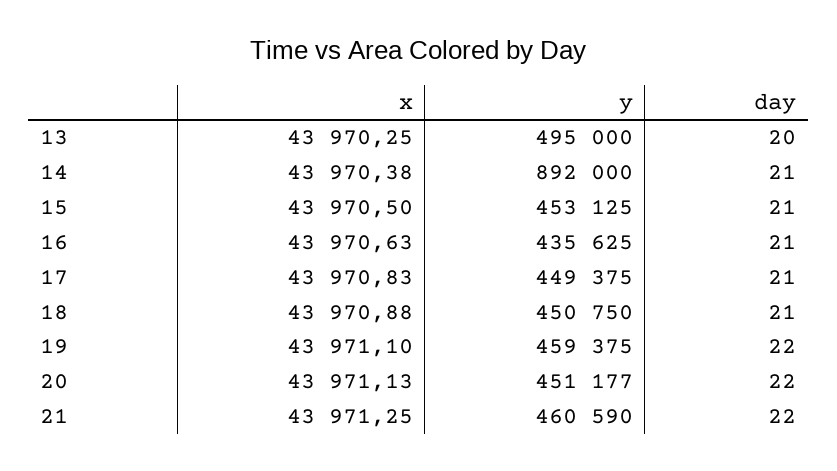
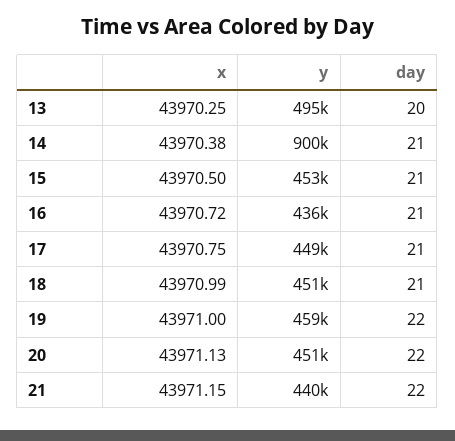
y, 14: 892000 -> 900000
x, 16: 43970.63 -> 43970.72
x, 17: 43970.83 -> 43970.75
x, 18: 43970.88 -> 43970.99
x, 19: 43971.1 -> 43971
x, 21: 43971.25 -> 43971.15
y, 21: 460590 -> 440000

